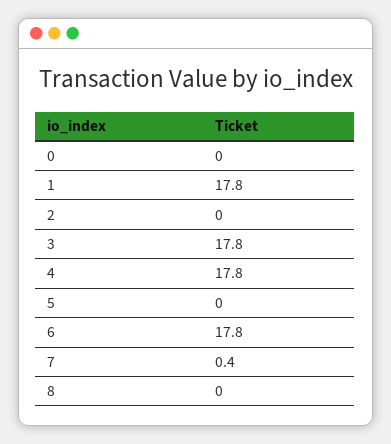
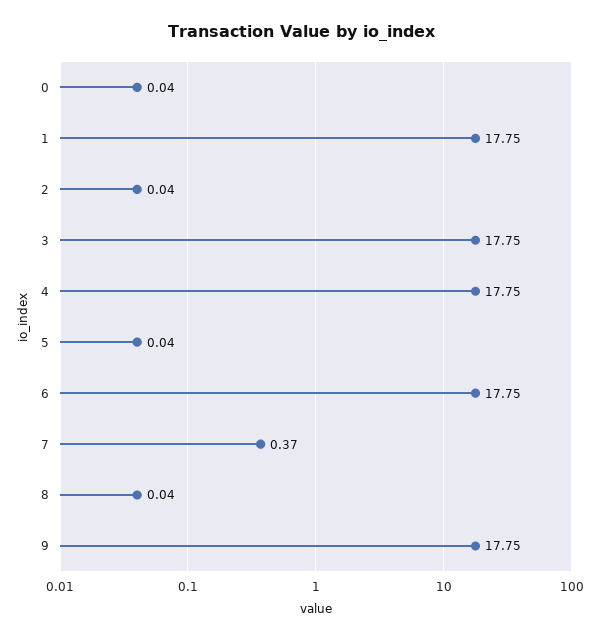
9: none -> 17.75

